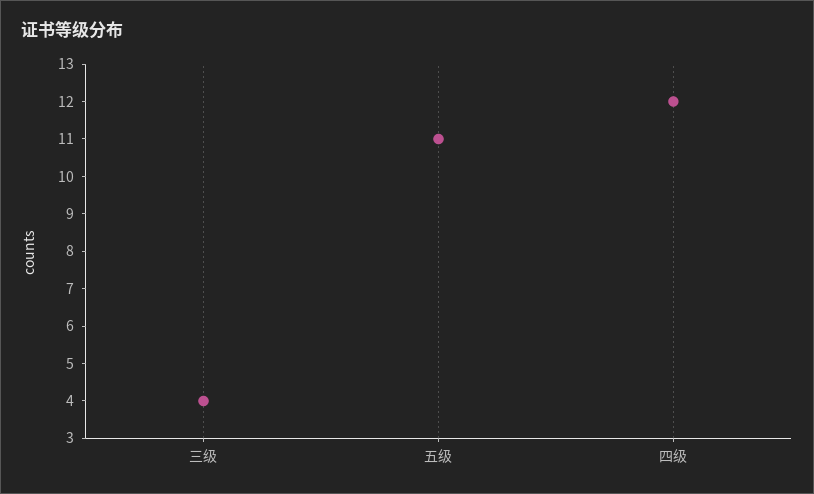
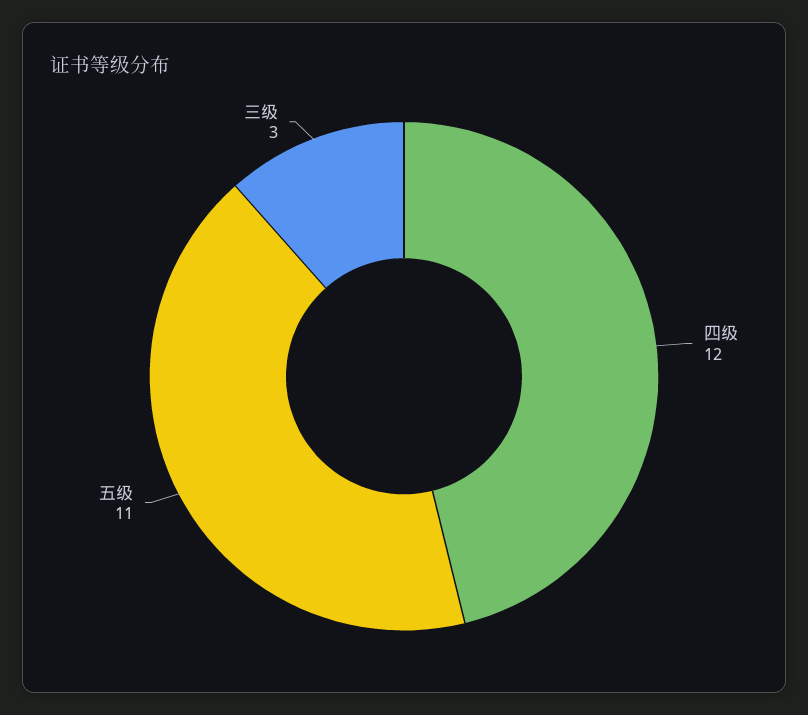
三级: 4 -> 3

